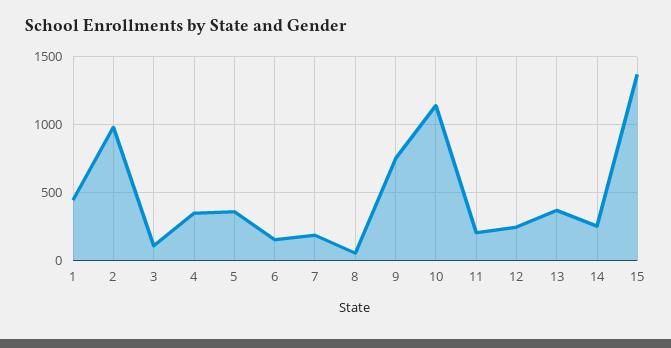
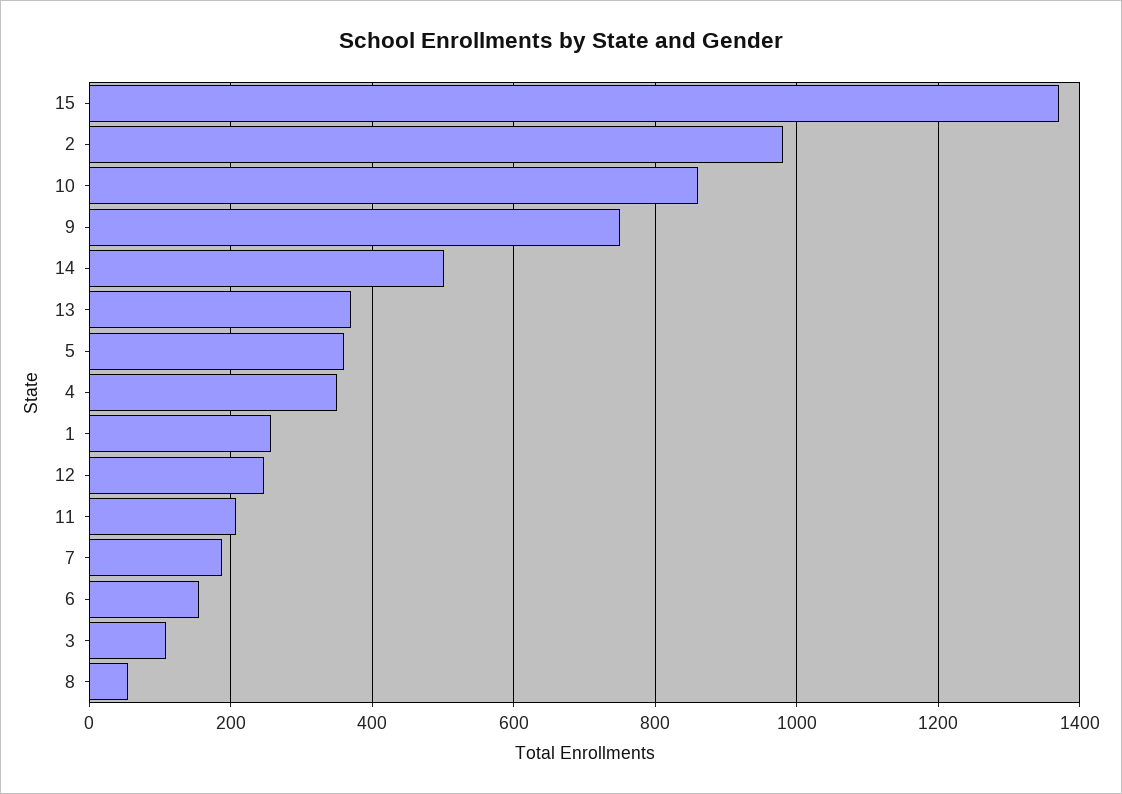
1: 450 -> 260
10: 1150 -> 860
14: 250 -> 500

